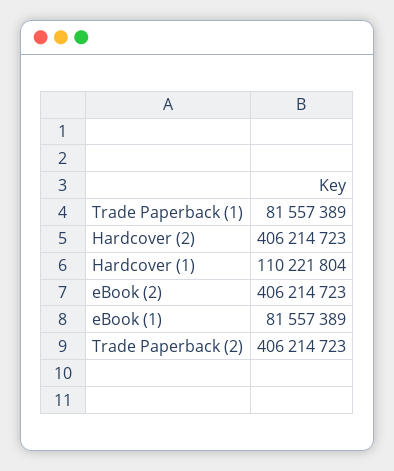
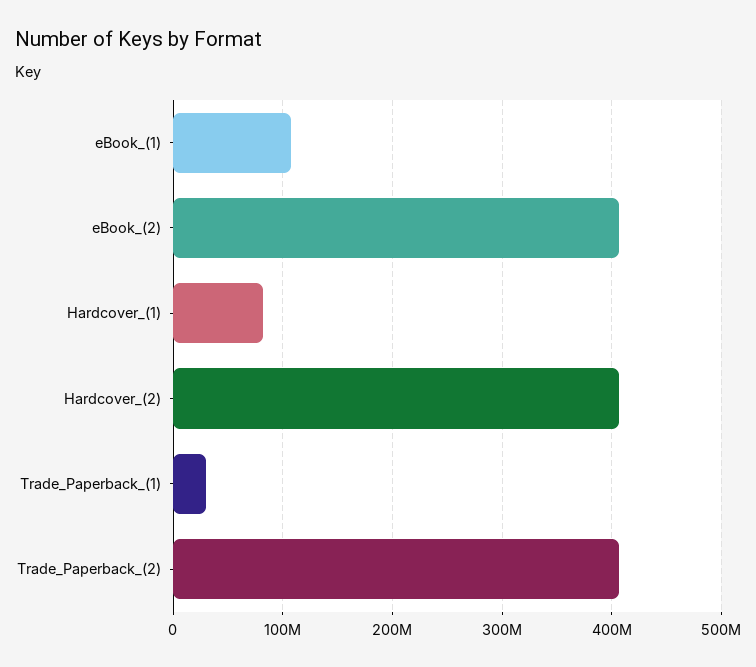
Trade Paperback (1): 81557389 -> 30000000
Hardcover (1): 110221804 -> 80000000
eBook (1): 81557389 -> 110000000

